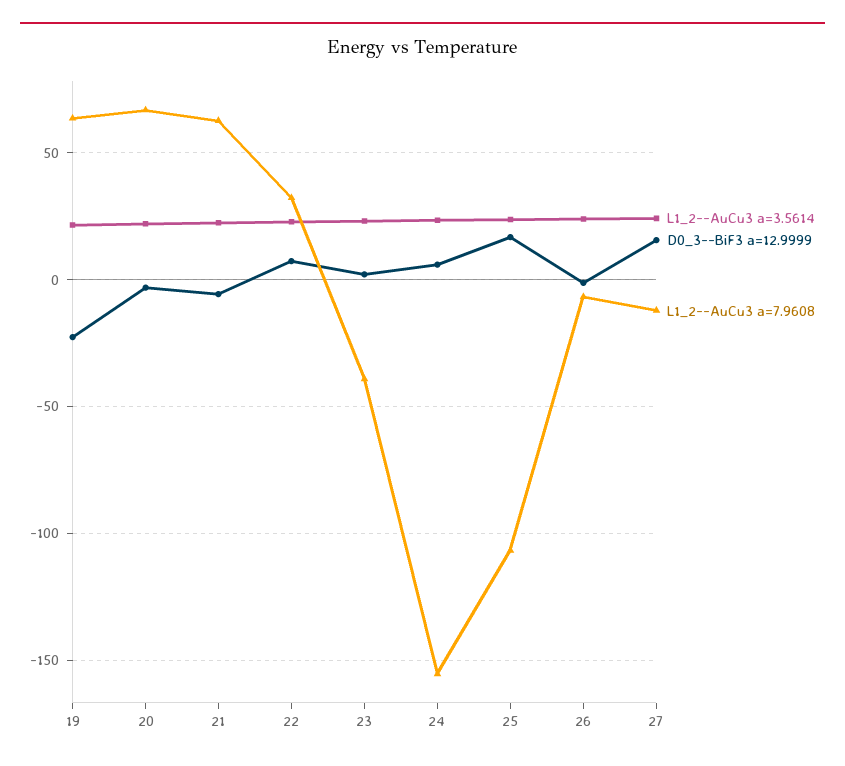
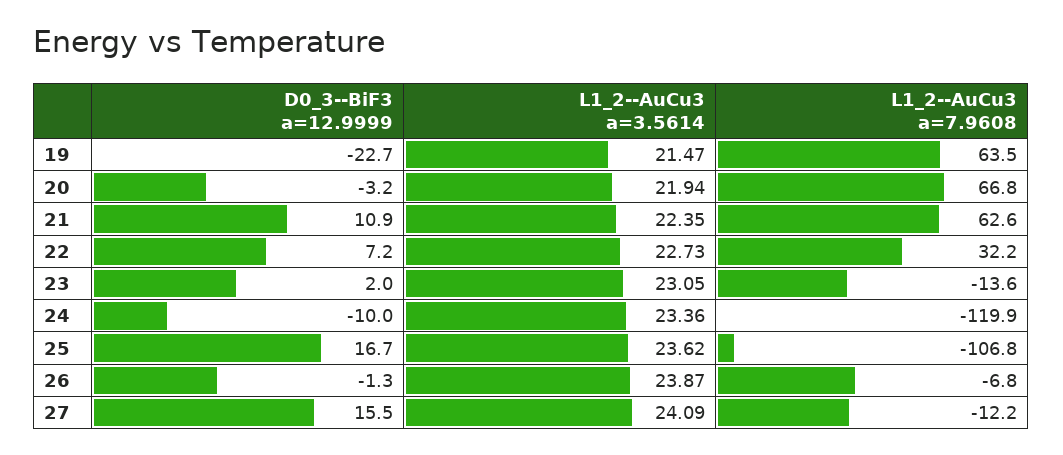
D0_3--BiF3 a=12.9999, 21: -5 -> 10.9
L1_2--AuCu3 a=7.9608, 23: -40 -> -13.6
D0_3--BiF3 a=12.9999, 24: 5 -> -10
L1_2--AuCu3 a=7.9608, 24: -155 -> -119.9

